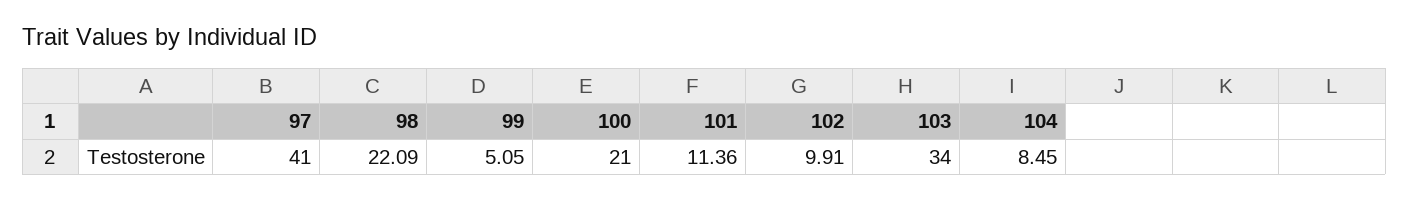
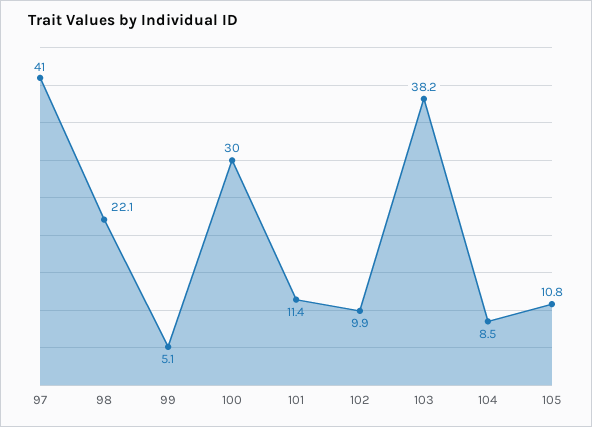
100: 21 -> 30
103: 34 -> 38.2
105: none -> 10.8

